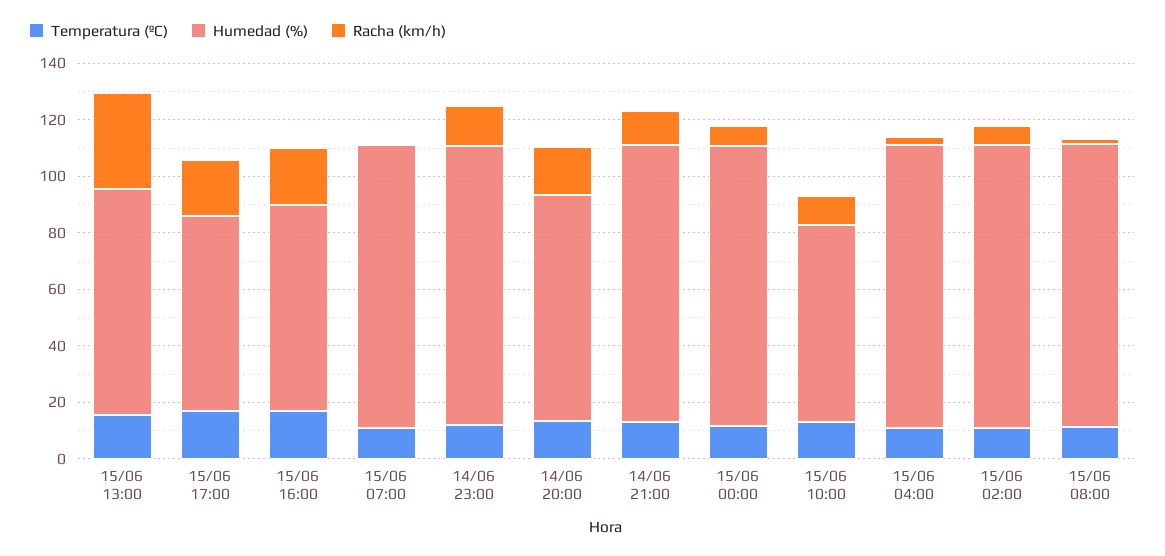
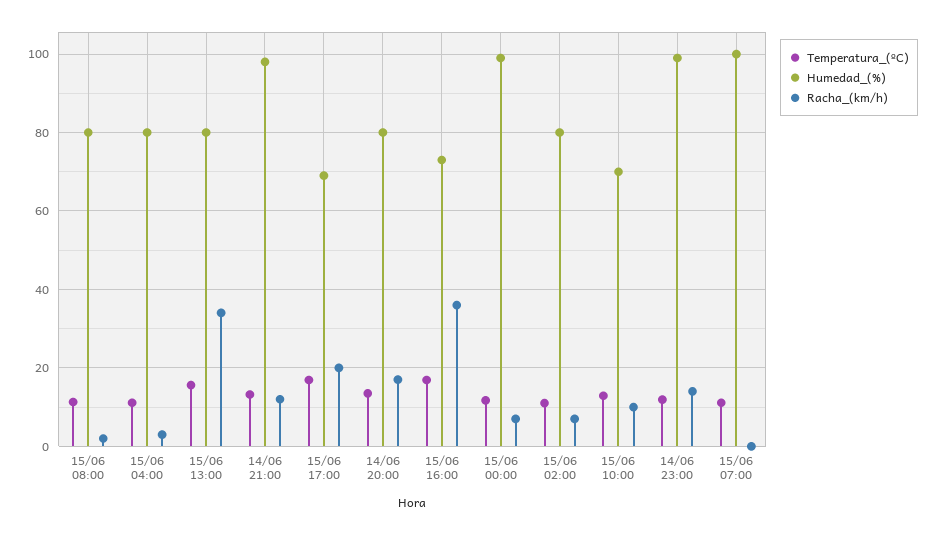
Racha (km/h), 15/06 16:00: 20 -> 36
Humedad (%), 15/06 04:00: 100 -> 80
Humedad (%), 15/06 02:00: 100 -> 80
Humedad (%), 15/06 08:00: 100 -> 80

